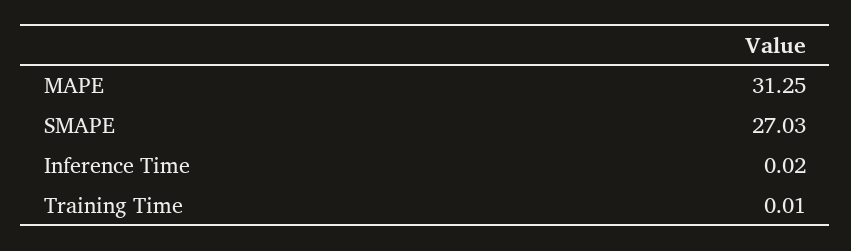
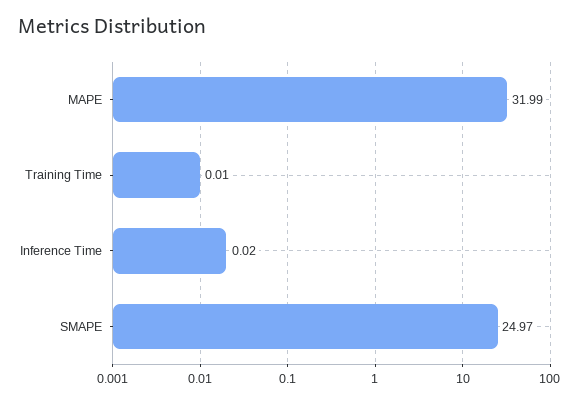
MAPE: 31.25 -> 31.99
SMAPE: 27.03 -> 24.97

